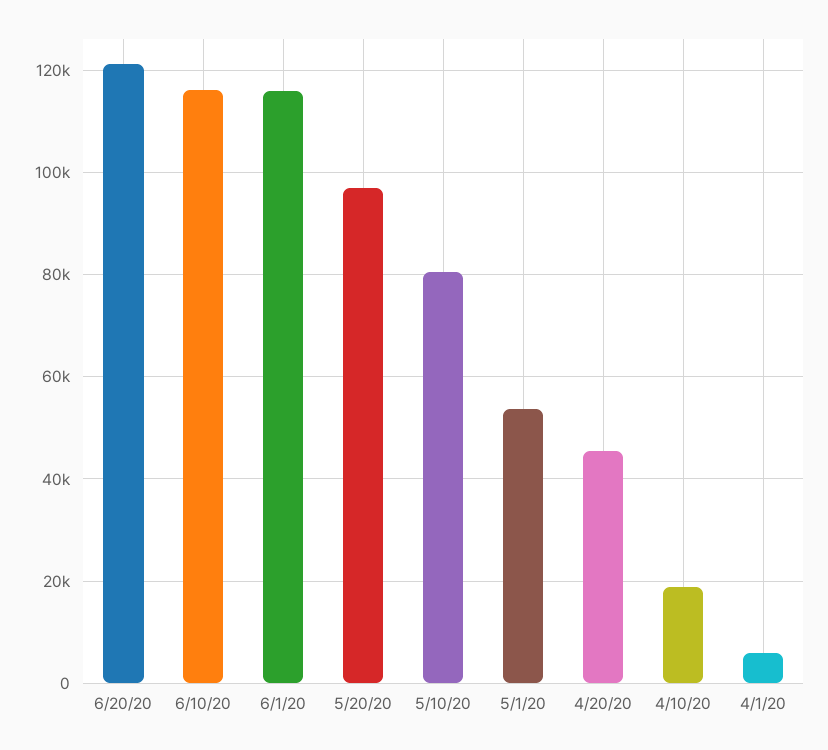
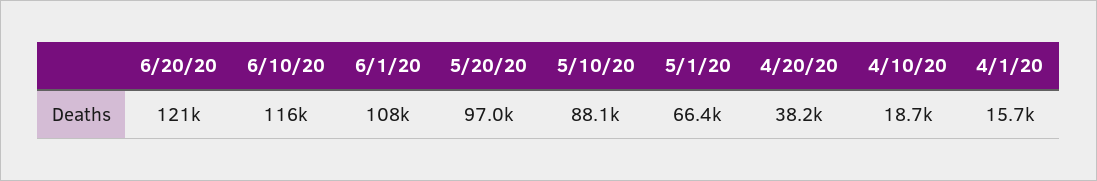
6/1/20: 116000 -> 108000
5/10/20: 80000 -> 88100
5/1/20: 54000 -> 66400
4/20/20: 46000 -> 38200
4/1/20: 6000 -> 15700

